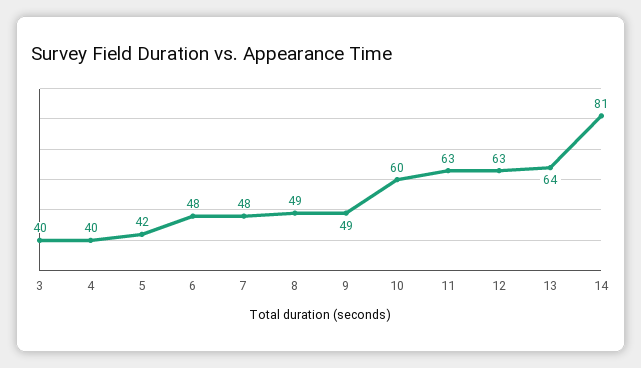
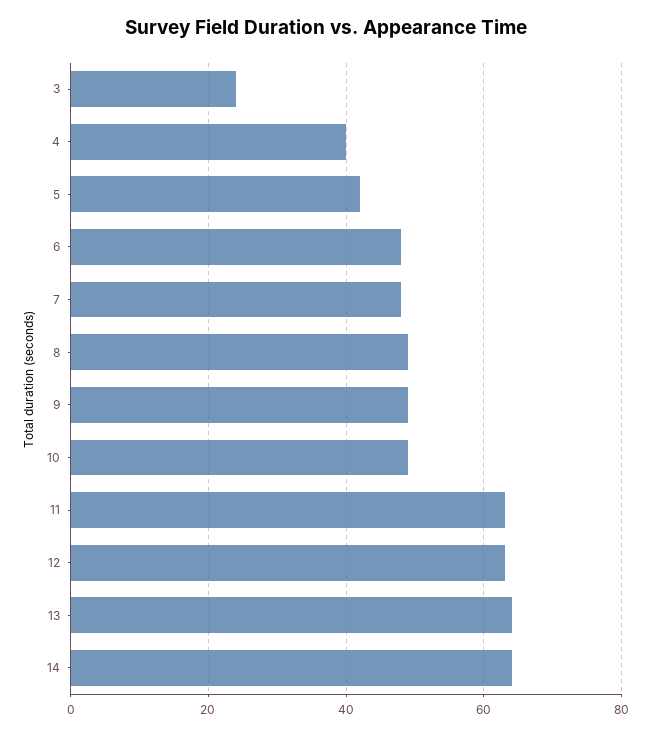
3: 40 -> 25
10: 60 -> 50
14: 81 -> 65

